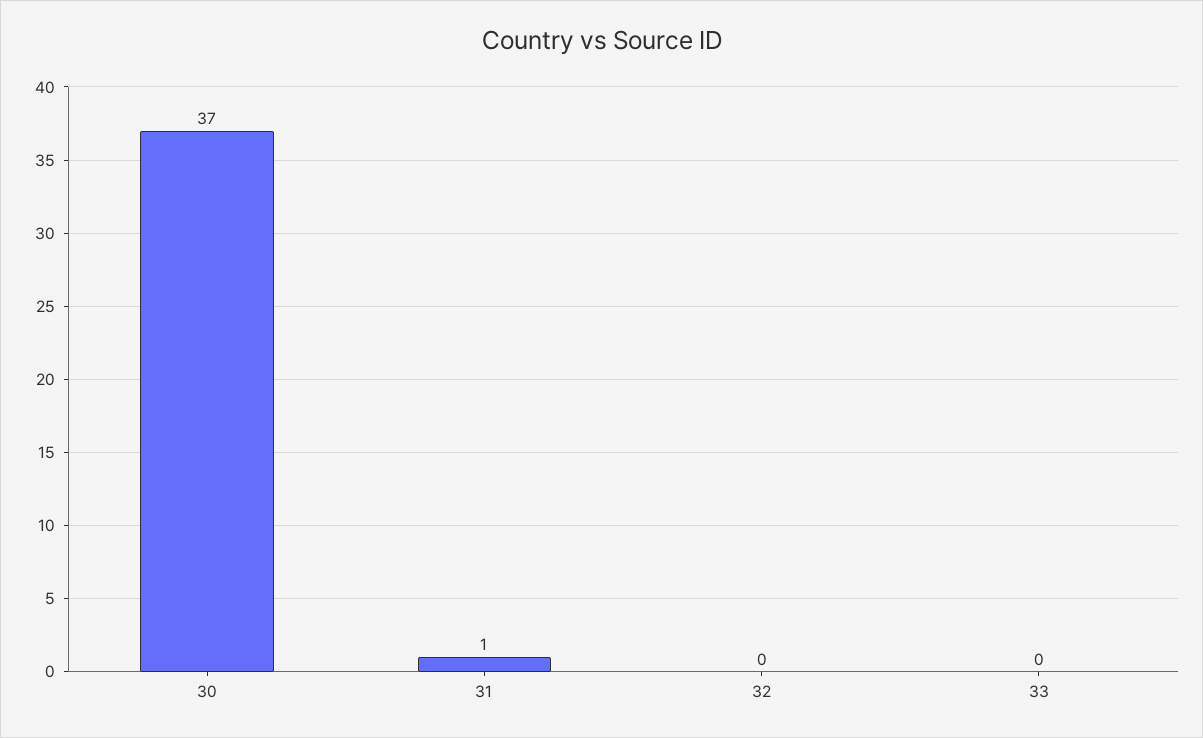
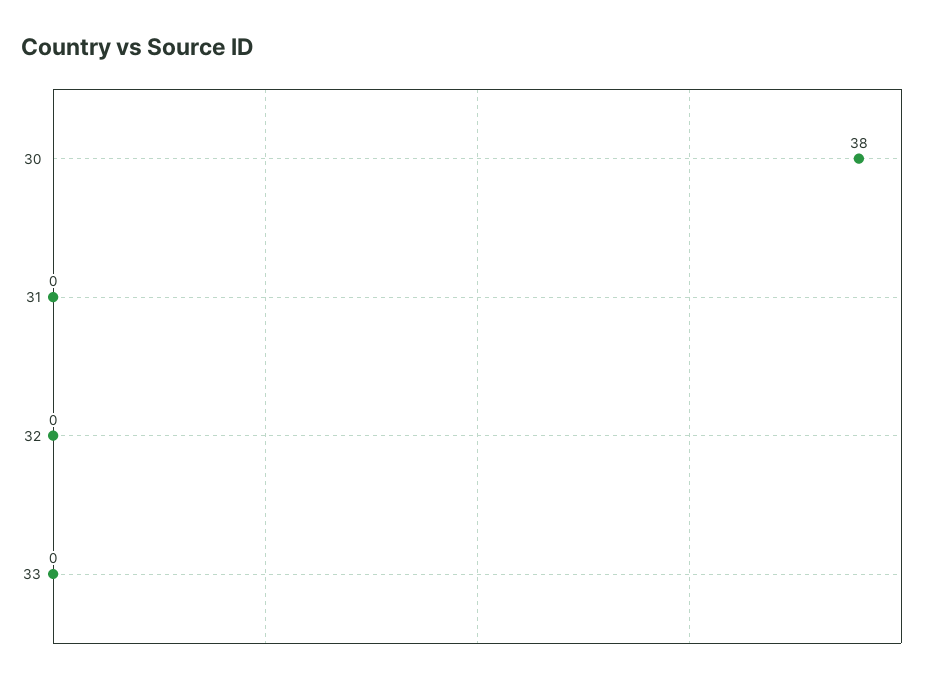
30: 37 -> 38
31: 1 -> 0

